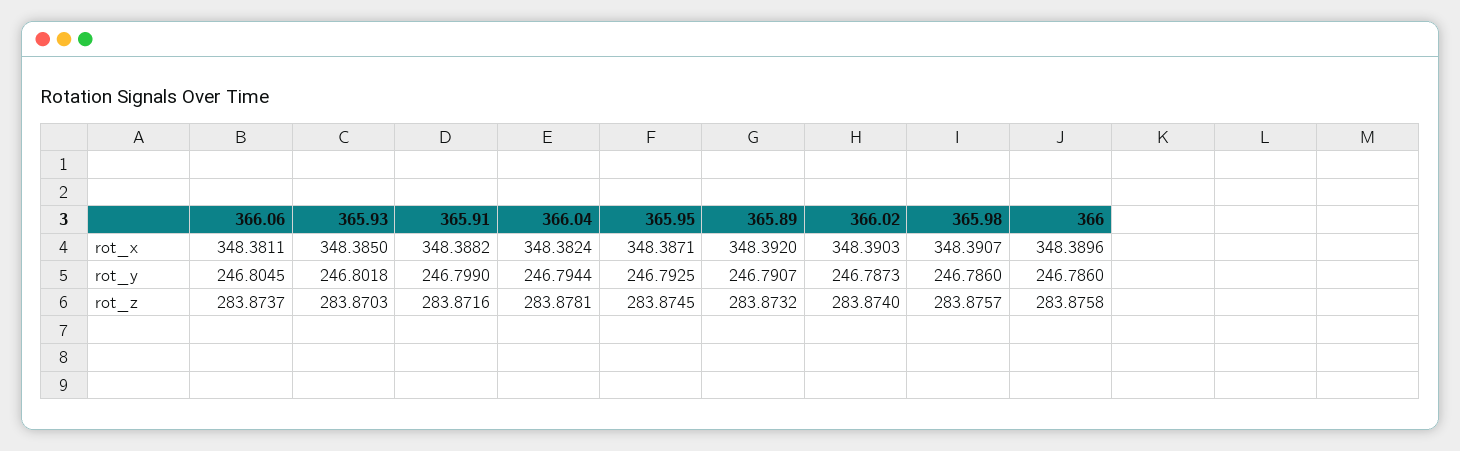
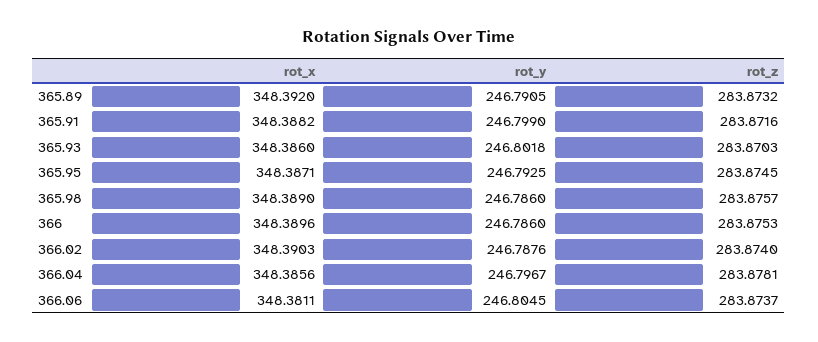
365.93, rot_x: 348.385 -> 348.386
366.04, rot_x: 348.3824 -> 348.3856
365.98, rot_x: 348.3907 -> 348.389
366.04, rot_y: 246.7944 -> 246.7967
365.89, rot_y: 246.7907 -> 246.7905
366.02, rot_y: 246.7873 -> 246.7876
366, rot_z: 283.8758 -> 283.8753

